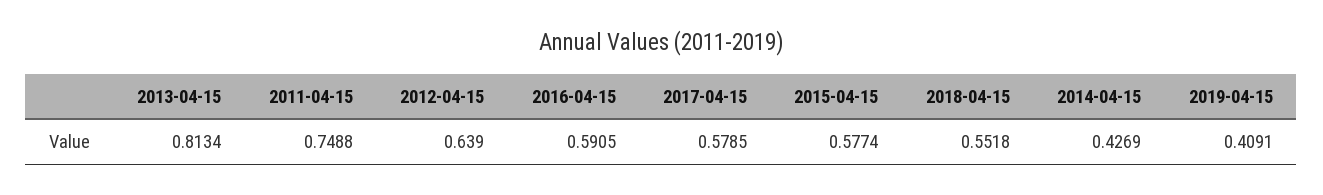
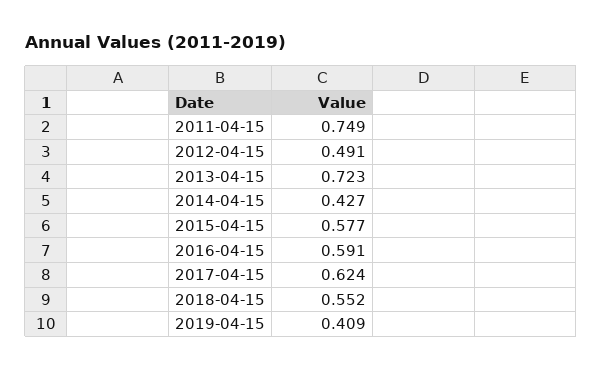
2013-04-15: 0.8134 -> 0.723
2012-04-15: 0.639 -> 0.491
2017-04-15: 0.5785 -> 0.624

